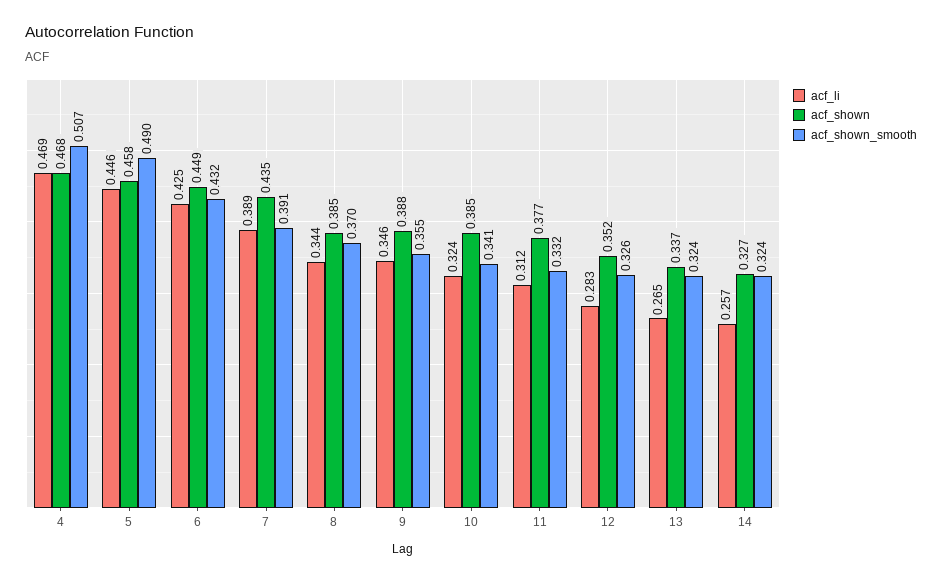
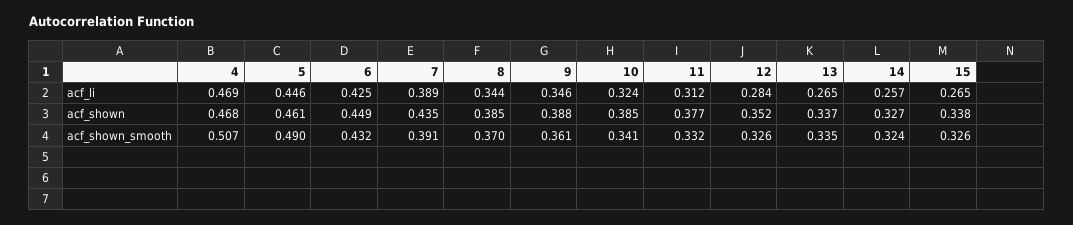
acf_shown, 5: 0.458 -> 0.461
acf_shown_smooth, 9: 0.355 -> 0.361
acf_li, 12: 0.283 -> 0.284
acf_shown_smooth, 13: 0.324 -> 0.335
acf_li, 15: none -> 0.265
acf_shown, 15: none -> 0.338
acf_shown_smooth, 15: none -> 0.326

